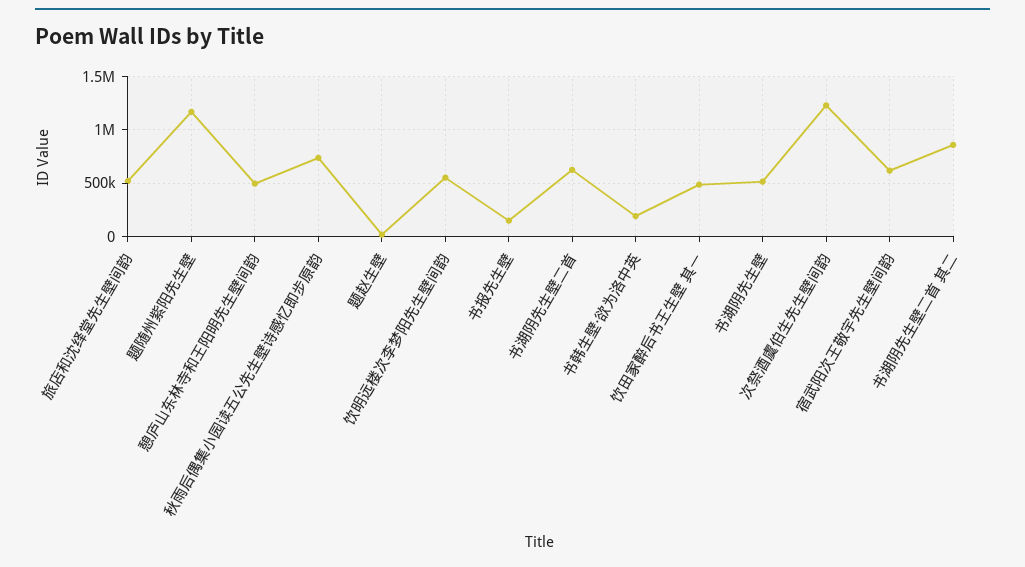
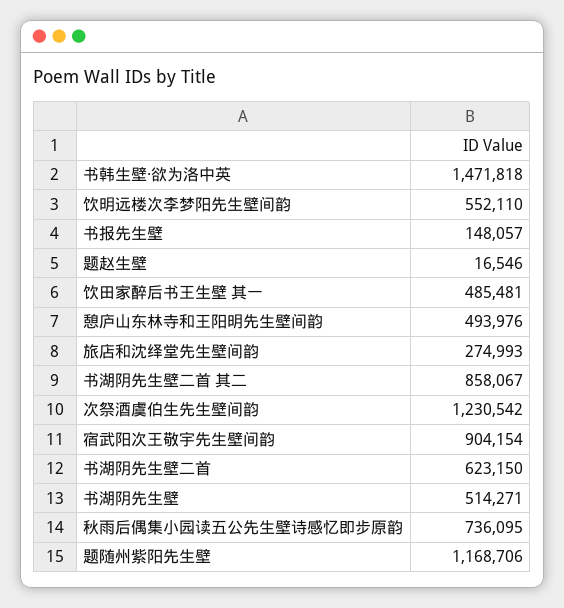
旅店和沈绎堂先生壁间韵: 500000 -> 274993
书韩生壁·欲为洛中英: 200000 -> 1471818
宿武阳次王敬宇先生壁间韵: 600000 -> 904154

